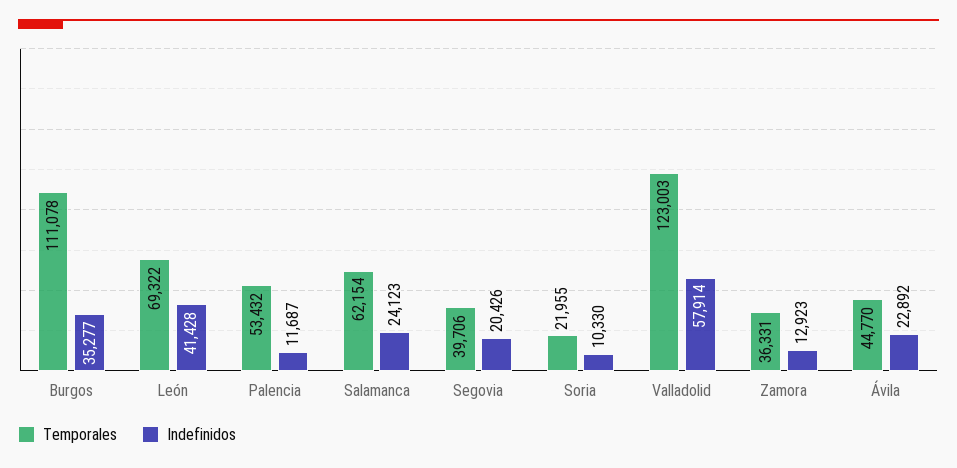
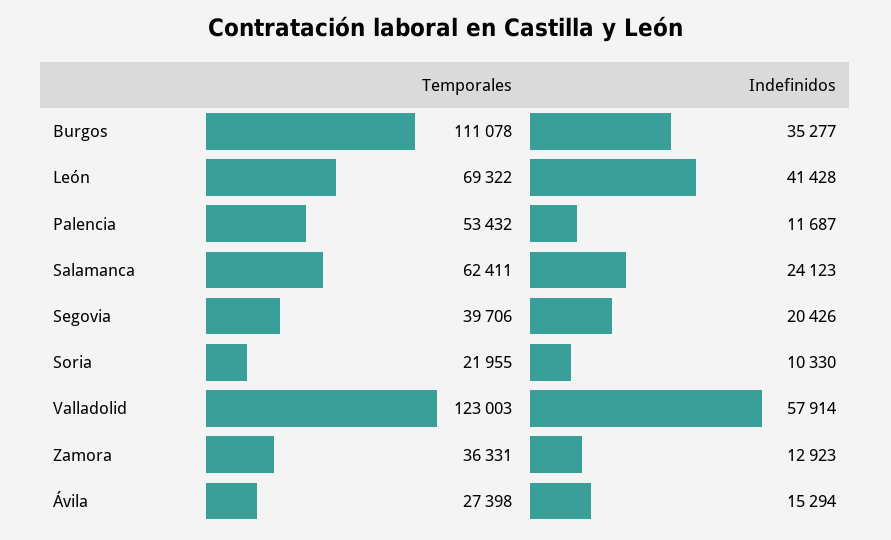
Temporales, Salamanca: 62154 -> 62411
Temporales, Ávila: 44770 -> 27398
Indefinidos, Ávila: 22892 -> 15294

